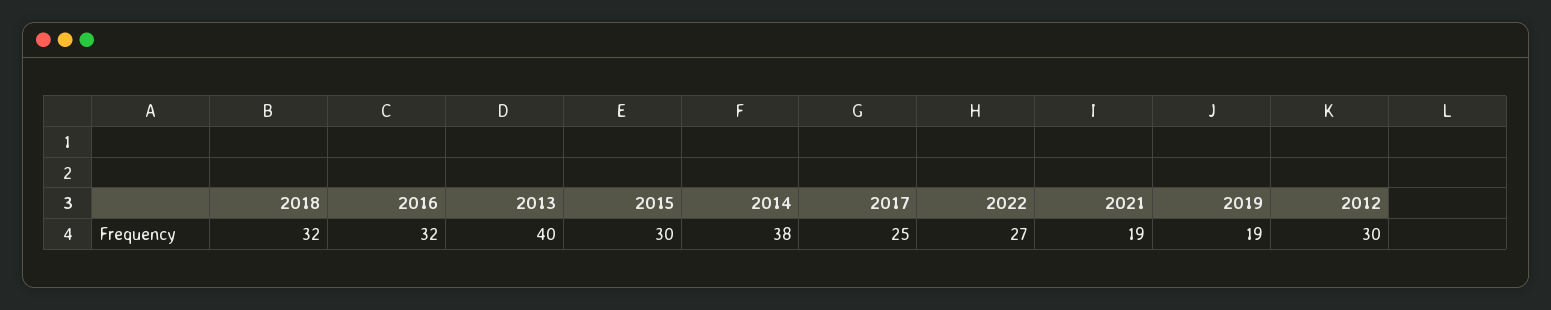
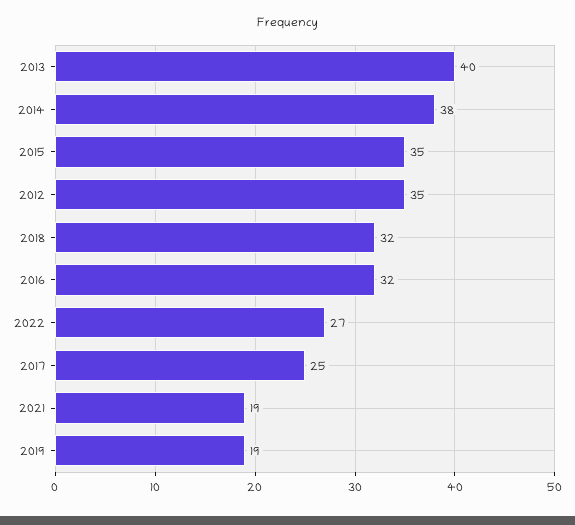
2015: 30 -> 35
2012: 30 -> 35

